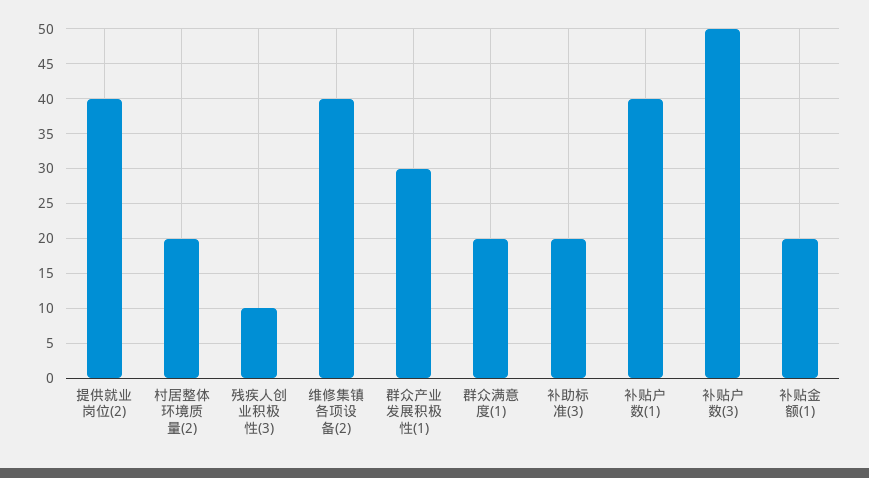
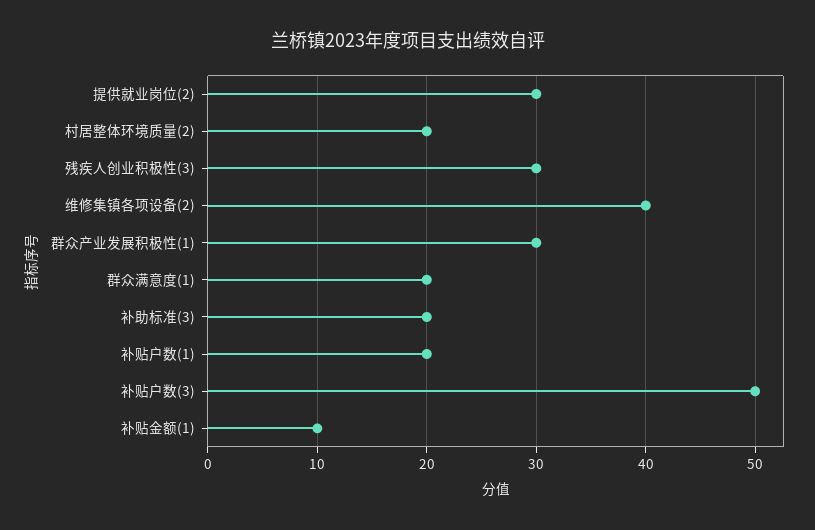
提供就业岗位(2): 40 -> 30
残疾人创业积极性(3): 10 -> 30
补贴户数(1): 40 -> 20
补贴金额(1): 20 -> 10

